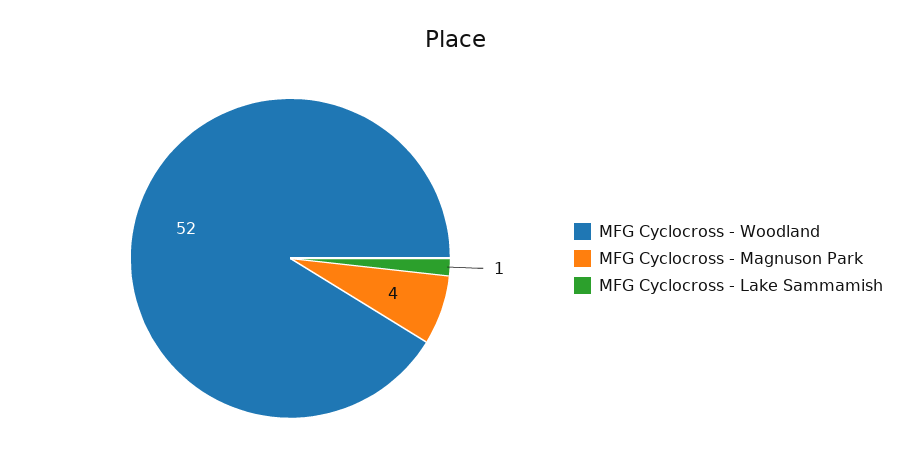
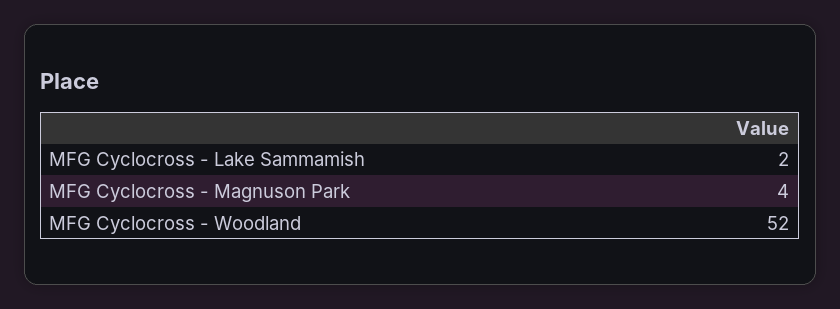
MFG Cyclocross - Lake Sammamish: 1 -> 2

